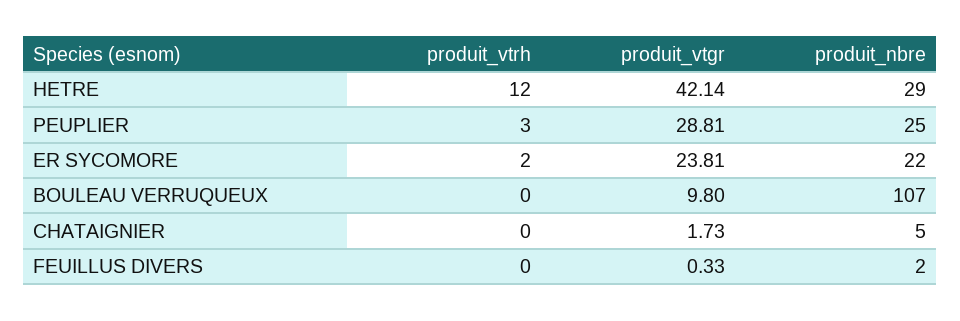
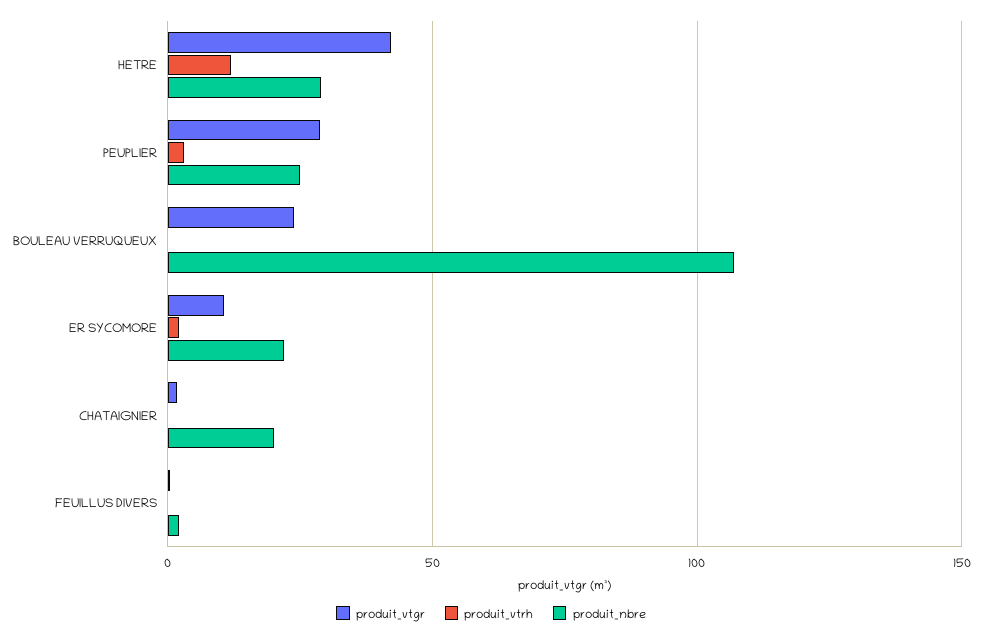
produit_vtgr, ER SYCOMORE: 23.81 -> 10
produit_vtgr, BOULEAU VERRUQUEUX: 9.8 -> 25
produit_nbre, CHATAIGNIER: 5 -> 20

